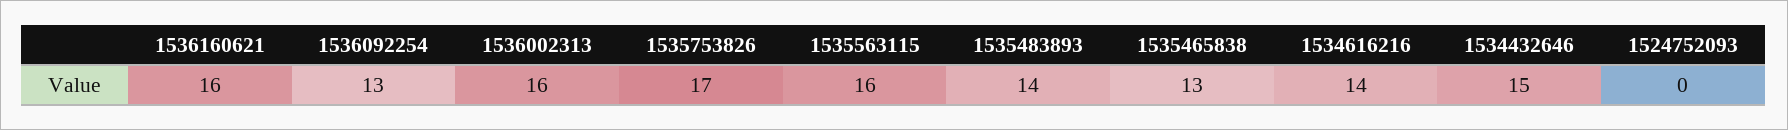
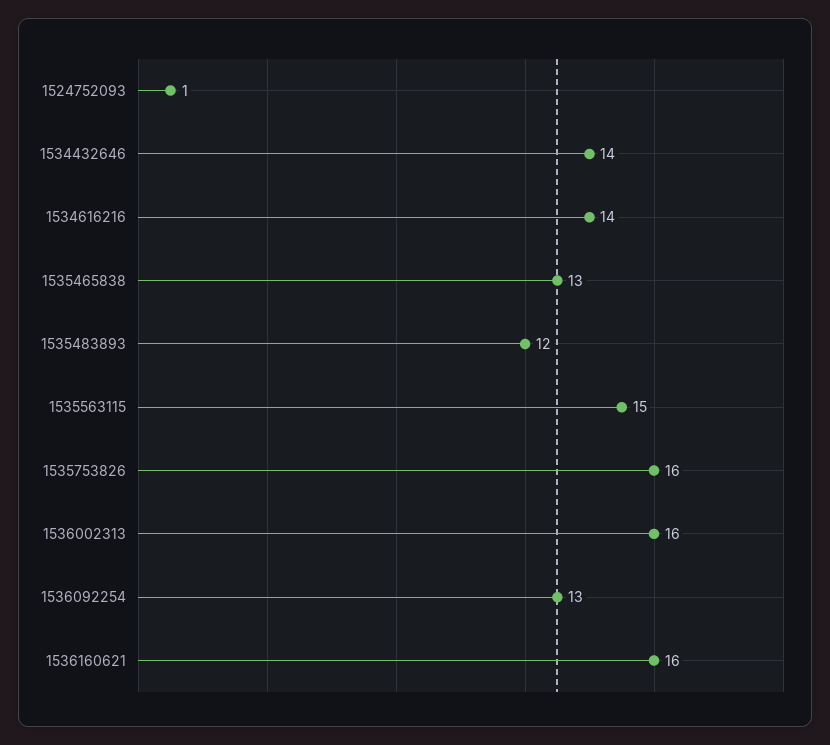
1535753826: 17 -> 16
1535563115: 16 -> 15
1535483893: 14 -> 12
1534432646: 15 -> 14
1524752093: 0 -> 1

